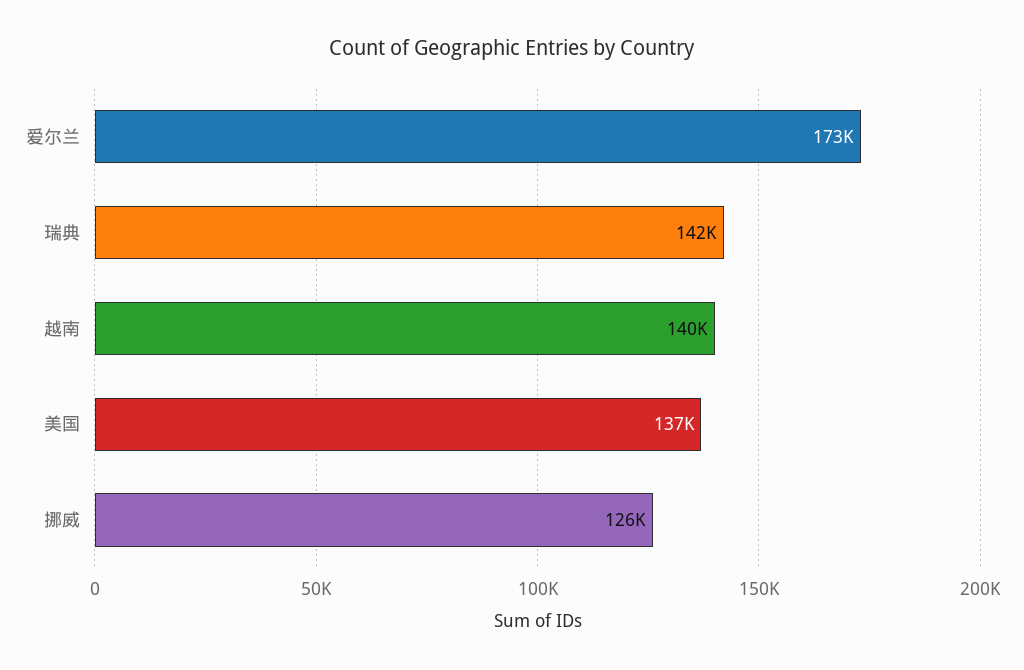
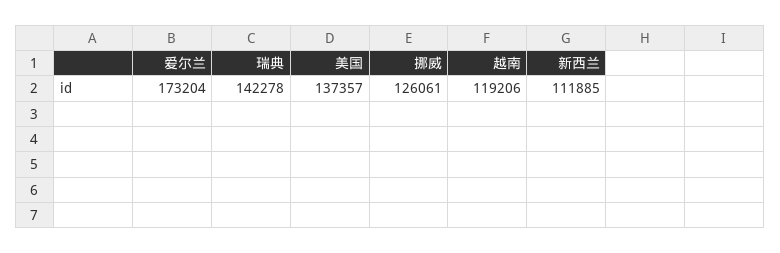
越南: 140000 -> 119206
新西兰: none -> 111885

